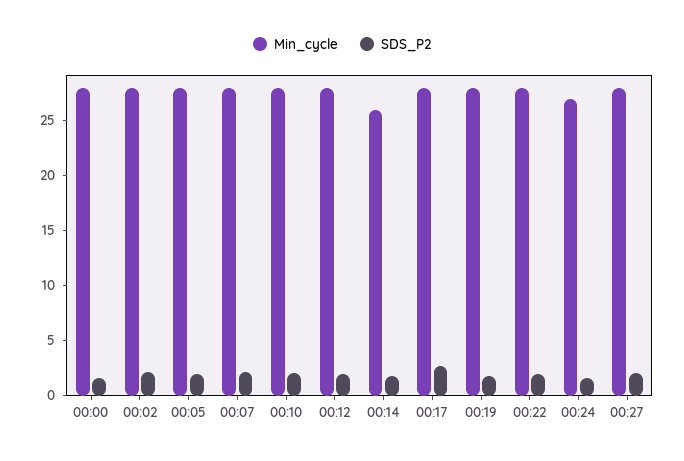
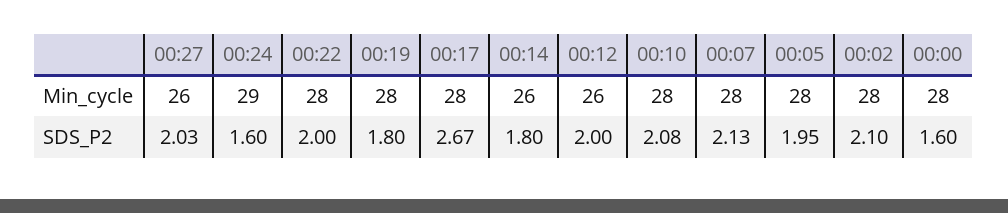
Min_cycle, 00:12: 28 -> 26
Min_cycle, 00:24: 27 -> 29
Min_cycle, 00:27: 28 -> 26

